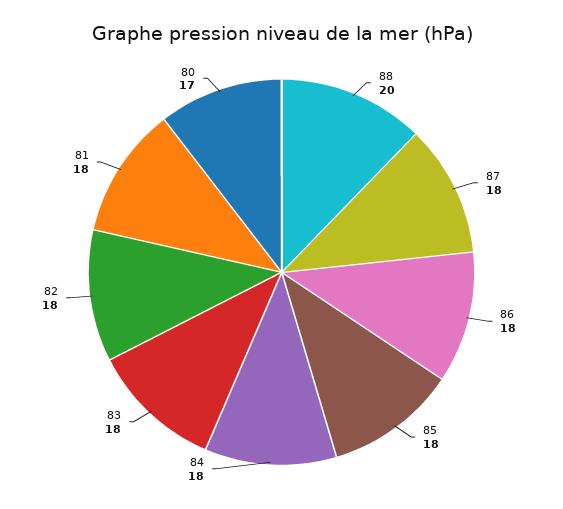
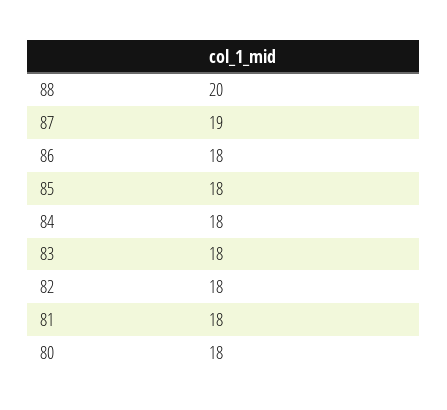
87: 18 -> 19
80: 17 -> 18

